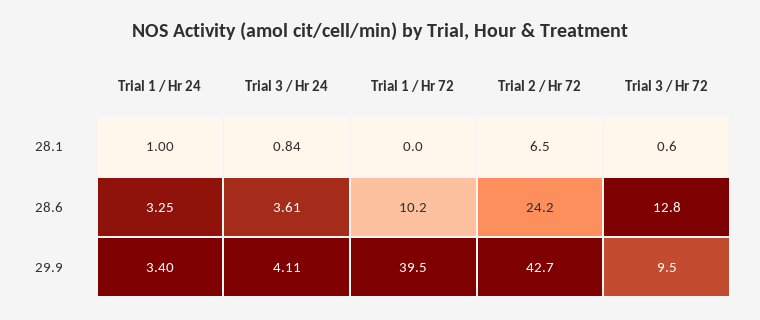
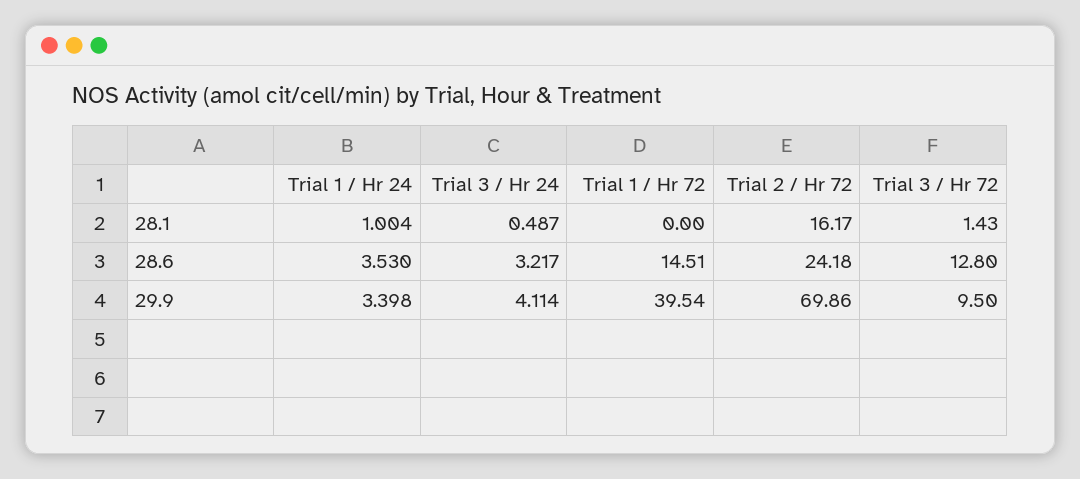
Trial 3 / Hr 24, 28.1: 0.84 -> 0.487
Trial 2 / Hr 72, 28.1: 6.5 -> 16.17
Trial 3 / Hr 72, 28.1: 0.6 -> 1.43
Trial 1 / Hr 24, 28.6: 3.25 -> 3.53
Trial 3 / Hr 24, 28.6: 3.61 -> 3.217
Trial 1 / Hr 72, 28.6: 10.2 -> 14.51
Trial 2 / Hr 72, 29.9: 42.7 -> 69.86

